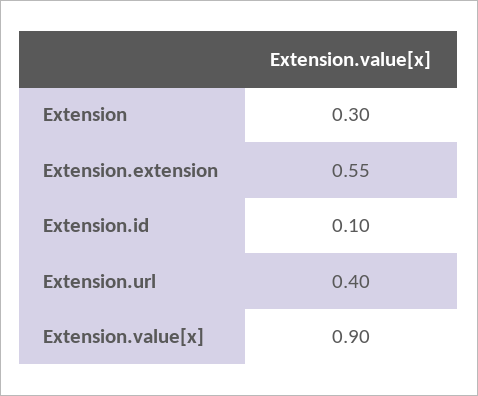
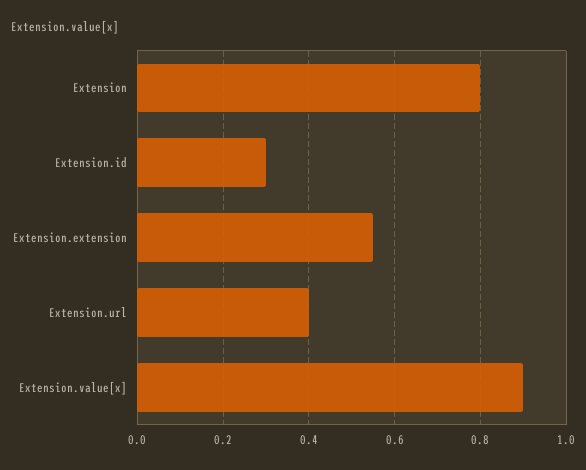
Extension: 0.3 -> 0.8
Extension.id: 0.1 -> 0.3

